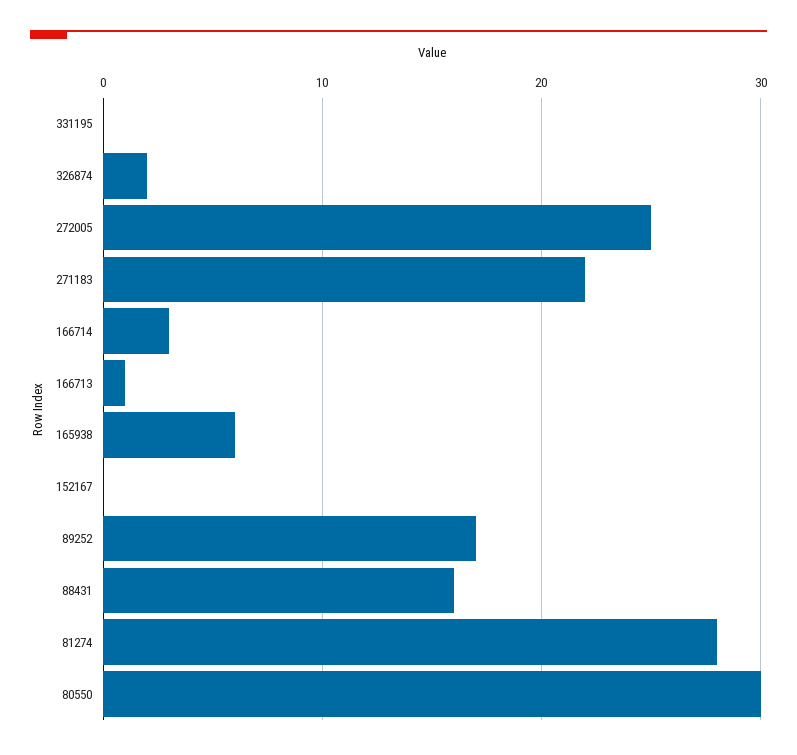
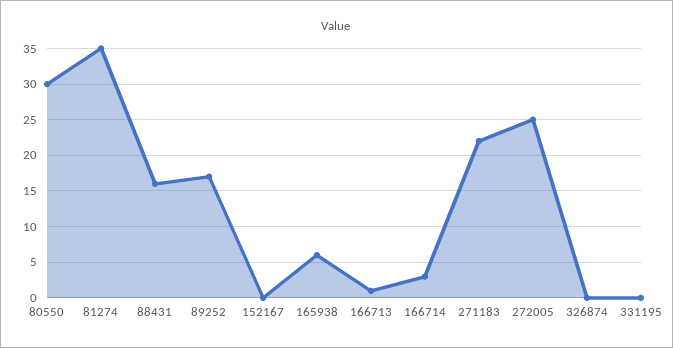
326874: 2 -> 0
81274: 28 -> 35

